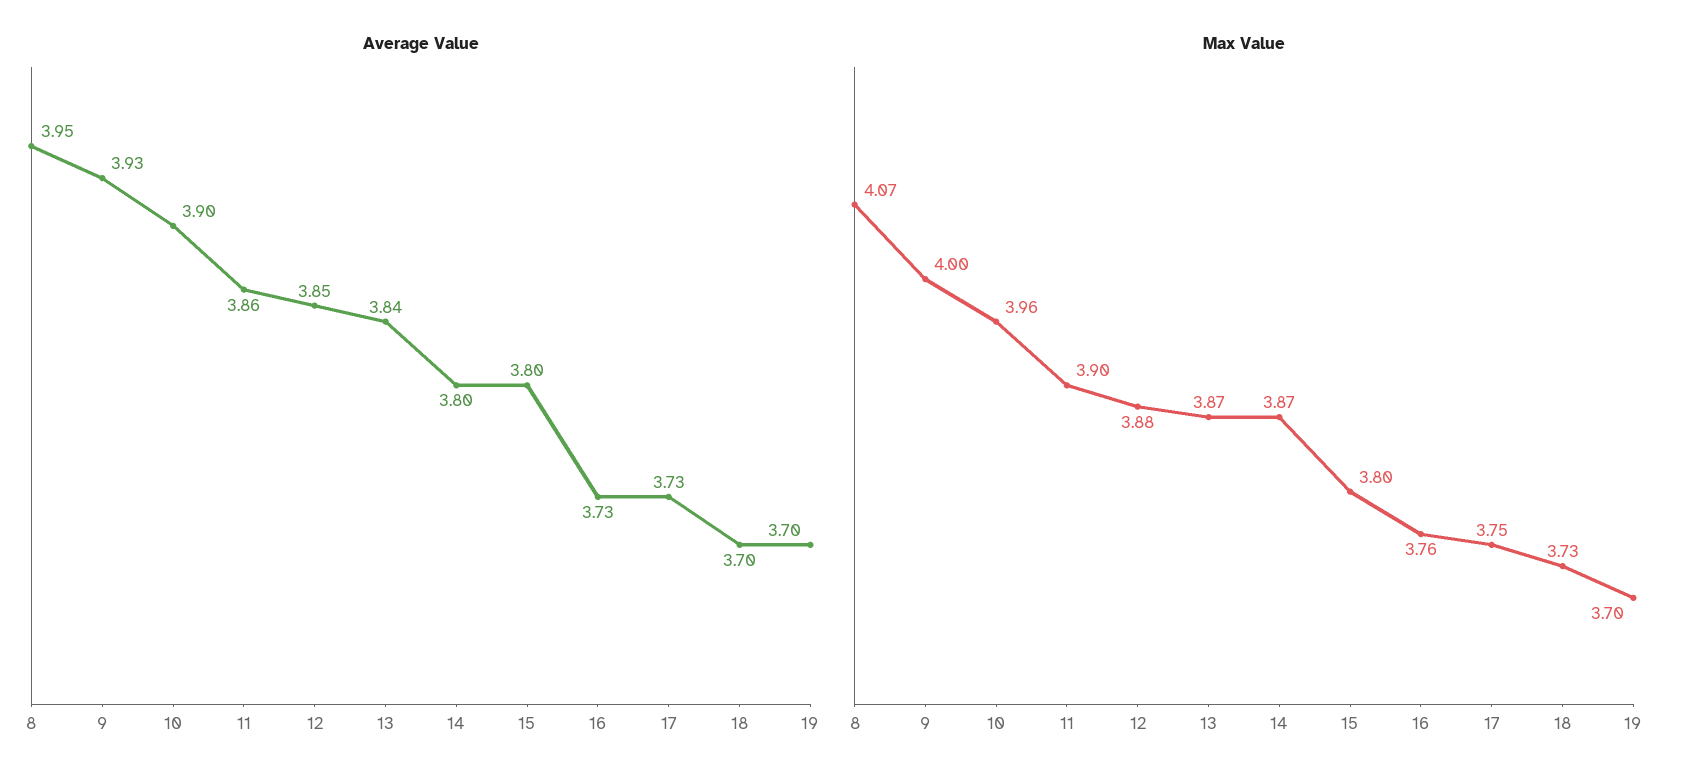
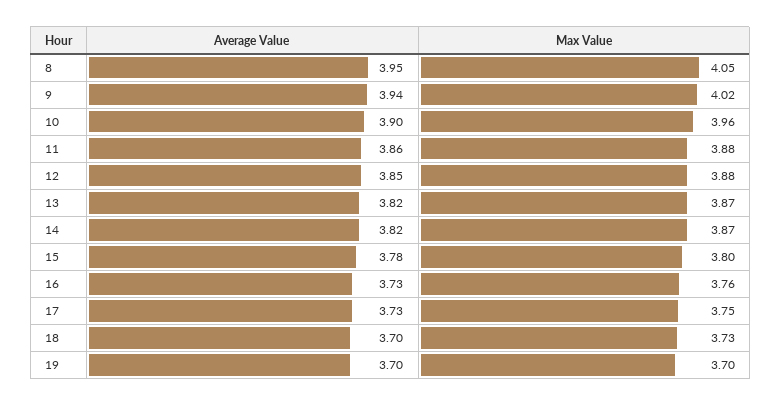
Average Value, 9: 3.93 -> 3.94
Average Value, 13: 3.84 -> 3.82
Average Value, 14: 3.8 -> 3.82
Average Value, 15: 3.8 -> 3.78
Max Value, 8: 4.07 -> 4.05
Max Value, 9: 4 -> 4.02
Max Value, 11: 3.9 -> 3.88

